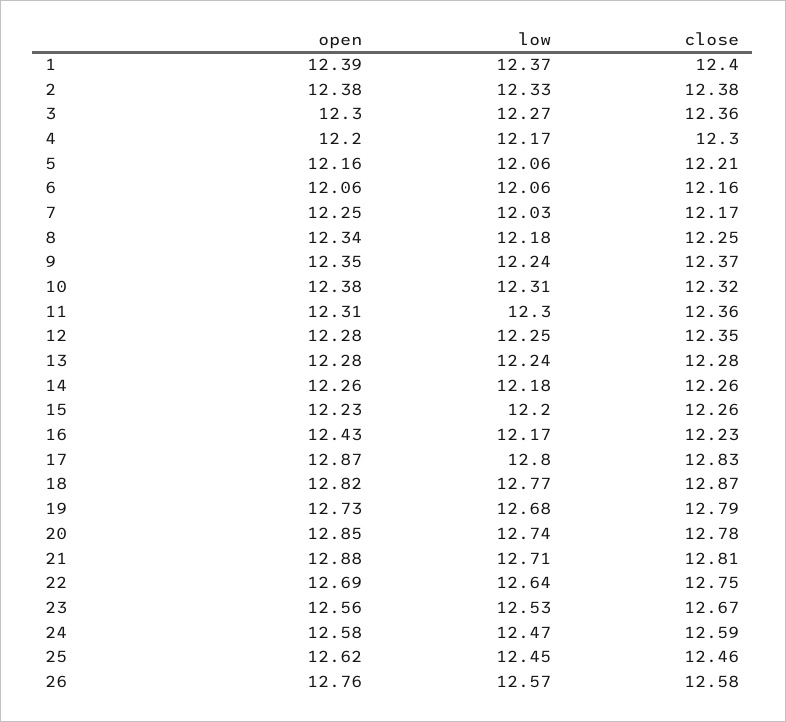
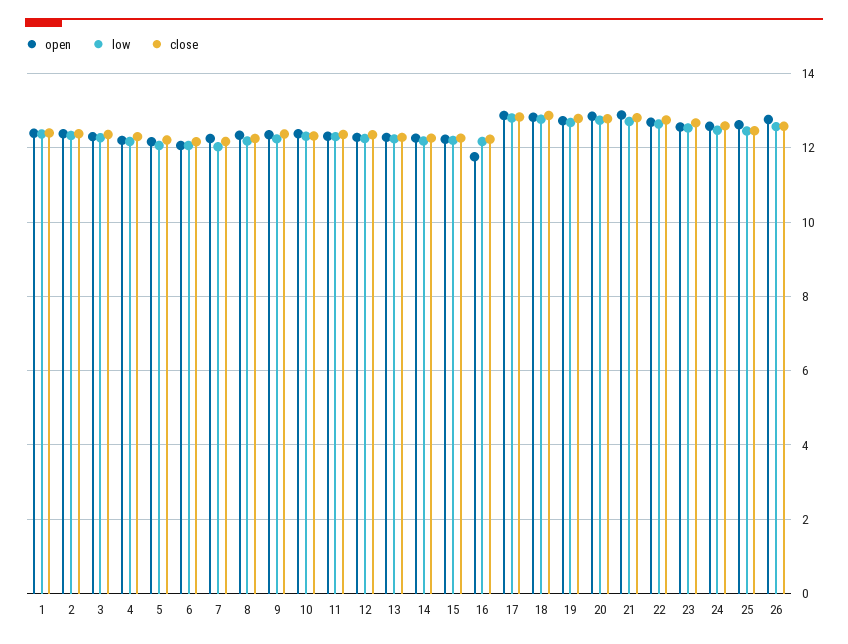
open, 16: 12.43 -> 11.8

